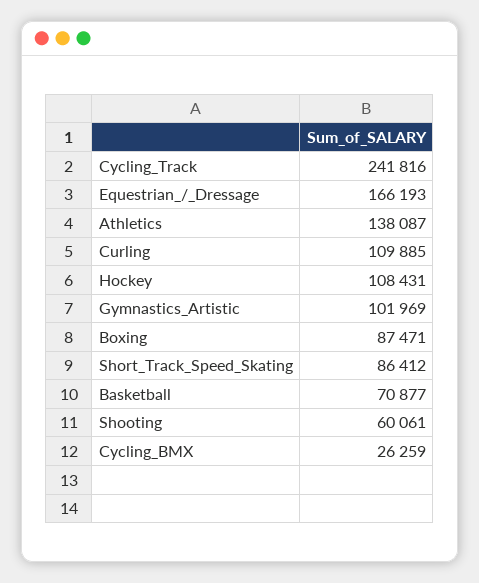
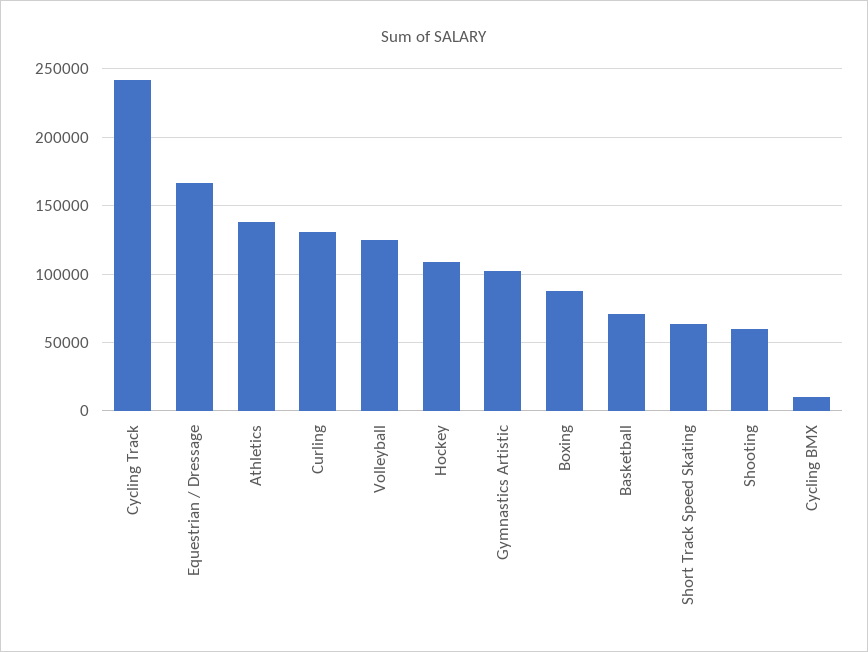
Curling: 109885 -> 130000
Short_Track_Speed_Skating: 86412 -> 65000
Cycling_BMX: 26259 -> 10000
Volleyball: none -> 125000

